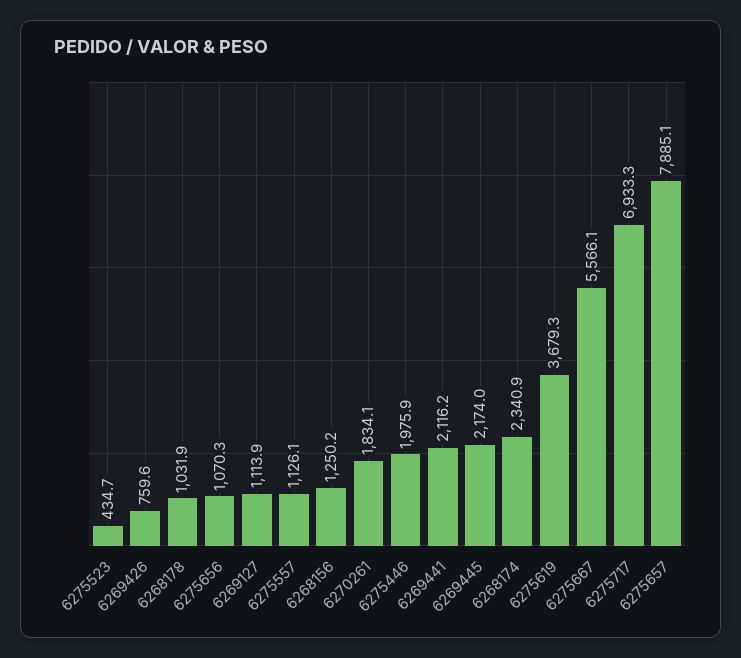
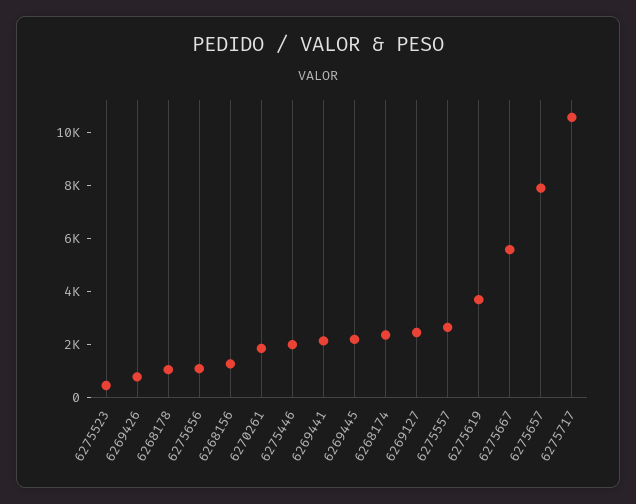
6269127: 1113.9 -> 2500
6275557: 1126.1 -> 2500
6275717: 6933.3 -> 10500

